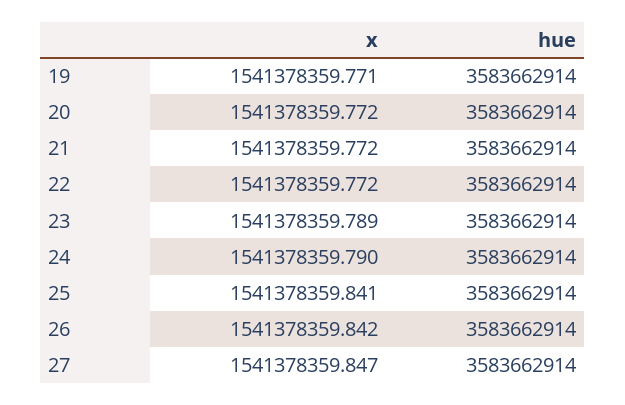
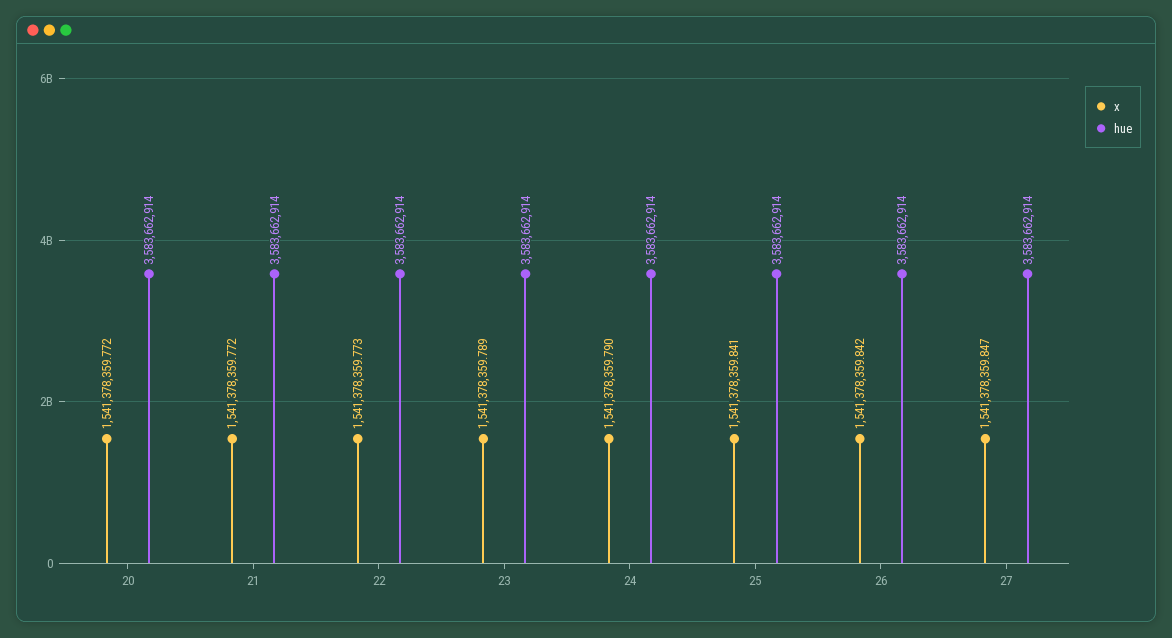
x, 19: 1541378359.771 -> none
hue, 19: 3583662914 -> none
x, 22: 1541378359.772 -> 1541378359.773

